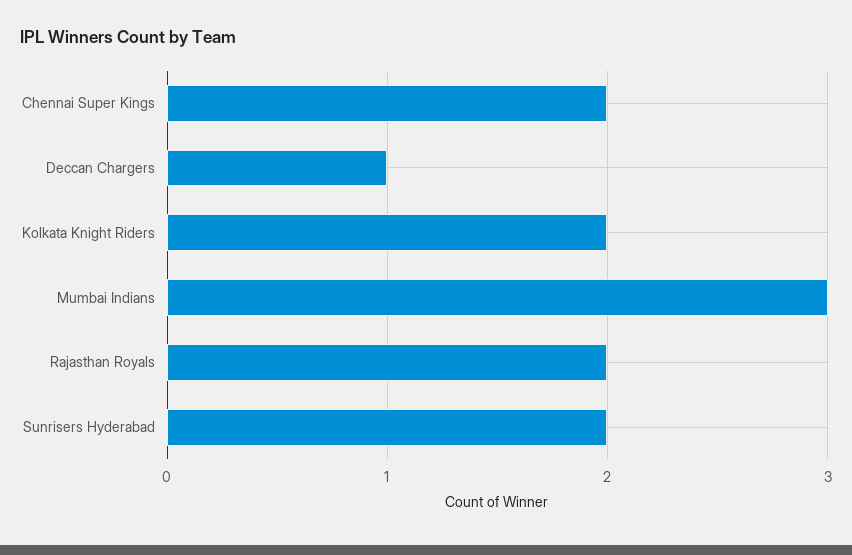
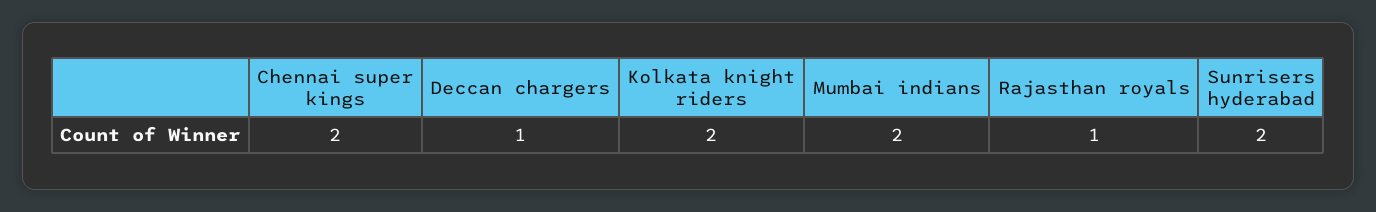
Mumbai Indians: 3 -> 2
Rajasthan Royals: 2 -> 1

